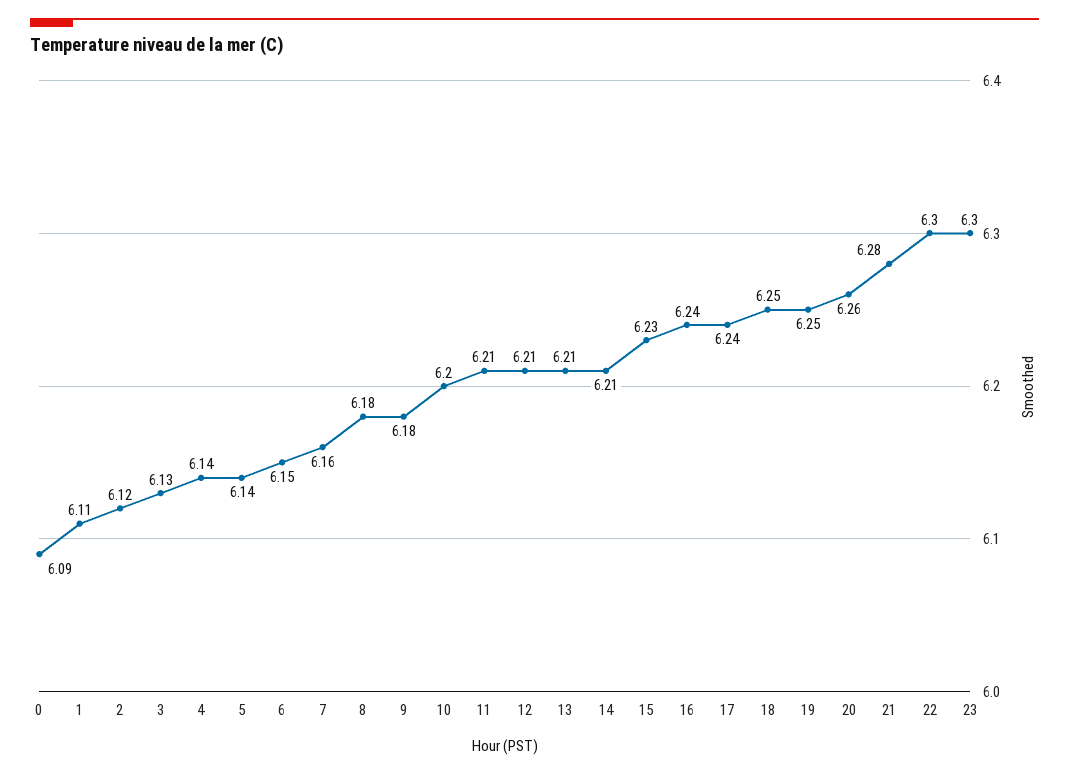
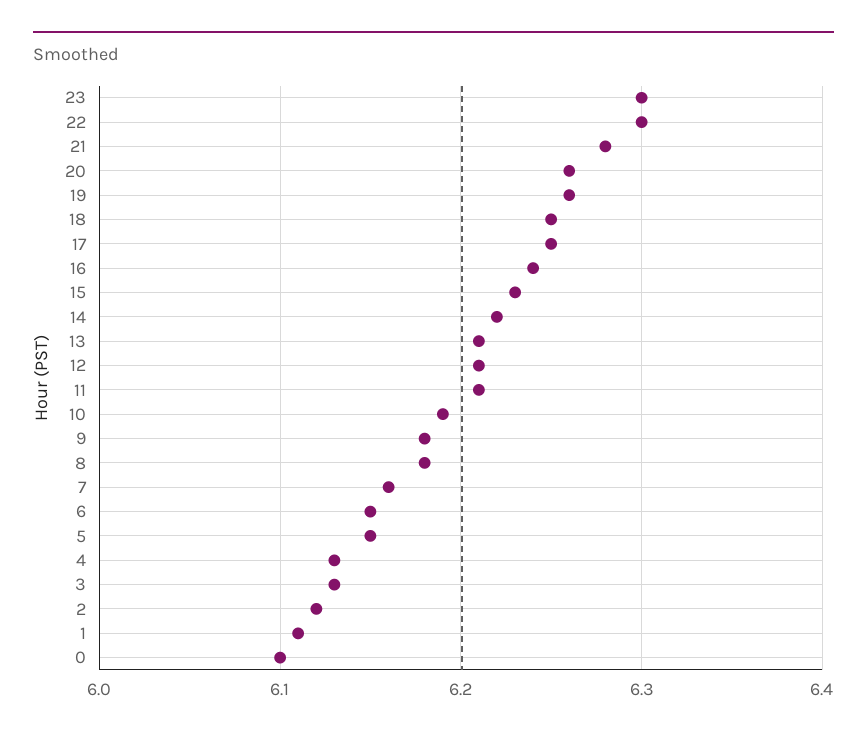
0: 6.09 -> 6.1
4: 6.14 -> 6.13
5: 6.14 -> 6.15
10: 6.2 -> 6.19
14: 6.21 -> 6.22
17: 6.24 -> 6.25
19: 6.25 -> 6.26

